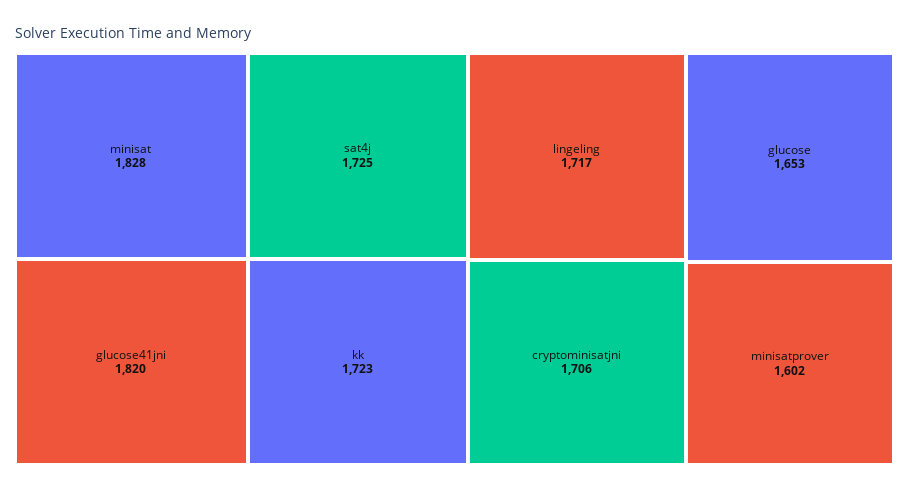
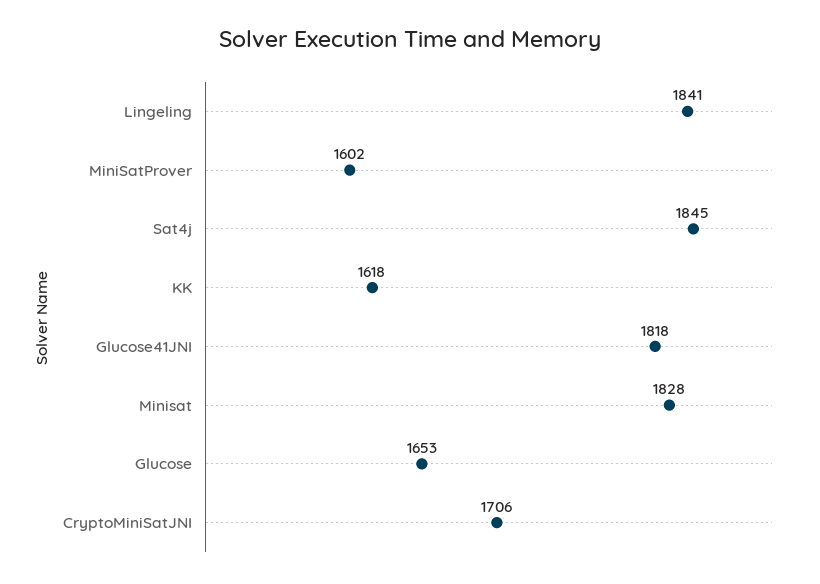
glucose41jni: 1820 -> 1818
sat4j: 1725 -> 1845
kk: 1723 -> 1618
lingeling: 1717 -> 1841

